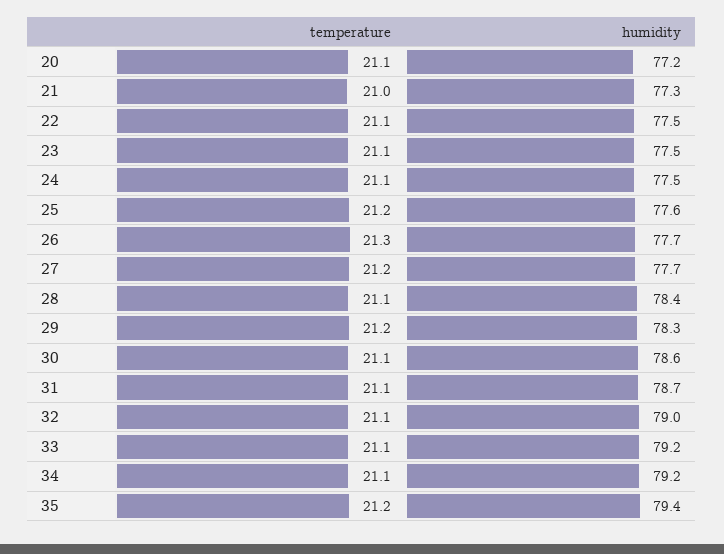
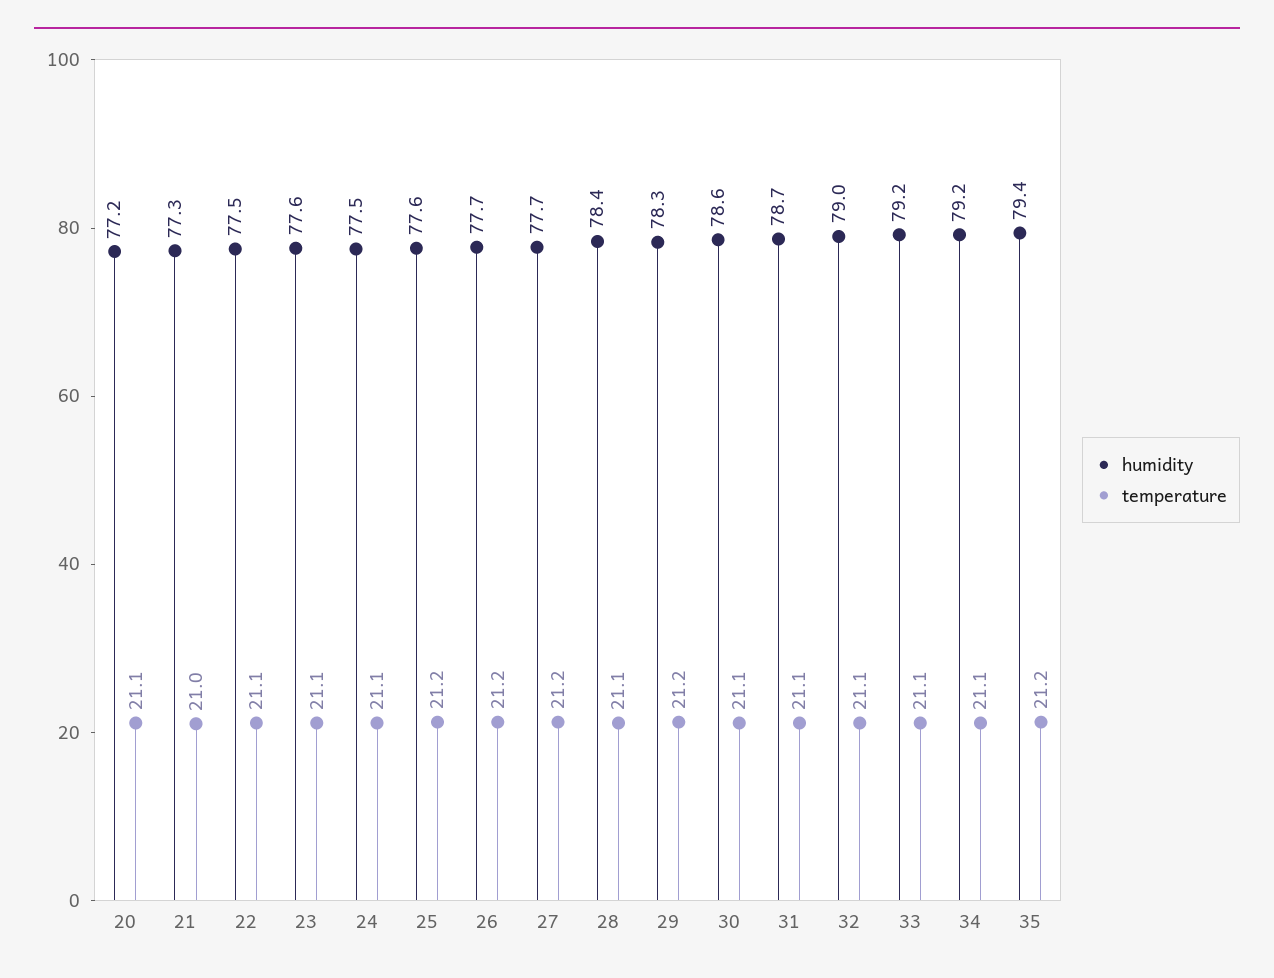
humidity, 23: 77.5 -> 77.6
temperature, 26: 21.3 -> 21.2

